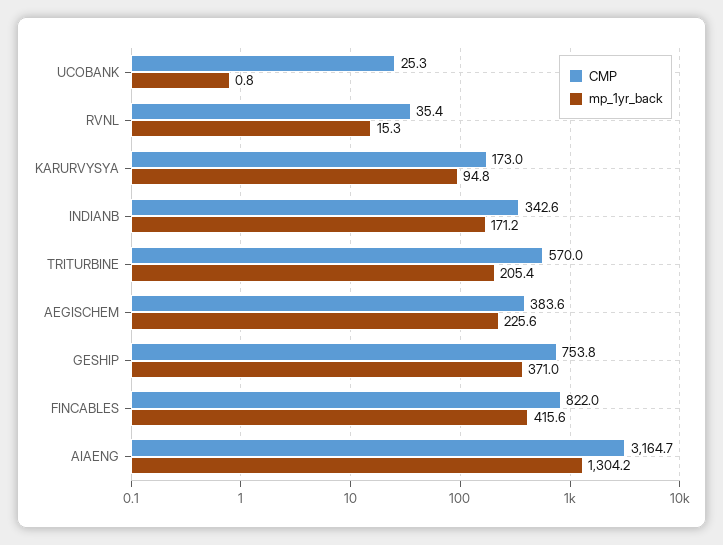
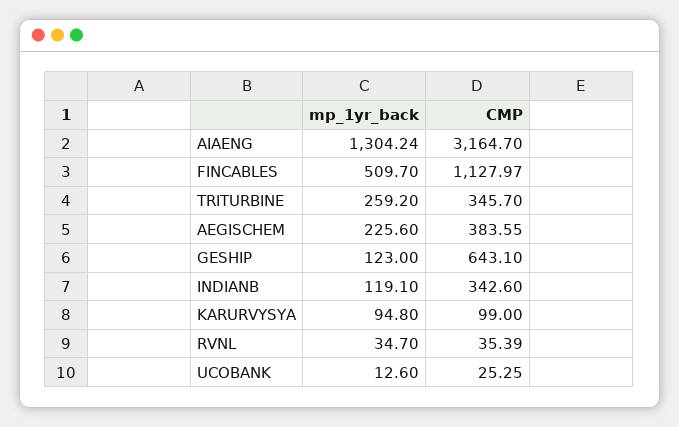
mp_1yr_back, UCOBANK: 0.8 -> 12.6
mp_1yr_back, RVNL: 15.3 -> 34.7
CMP, KARURVYSYA: 173 -> 99
mp_1yr_back, INDIANB: 171.2 -> 119.1
CMP, TRITURBINE: 570 -> 345.7
mp_1yr_back, TRITURBINE: 205.4 -> 259.2
CMP, GESHIP: 753.8 -> 643.1
mp_1yr_back, GESHIP: 371 -> 123
CMP, FINCABLES: 822 -> 1127.97
mp_1yr_back, FINCABLES: 415.6 -> 509.7

